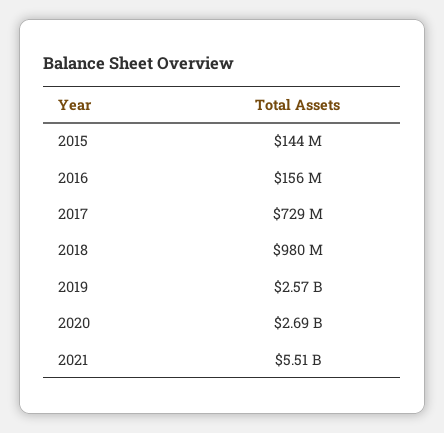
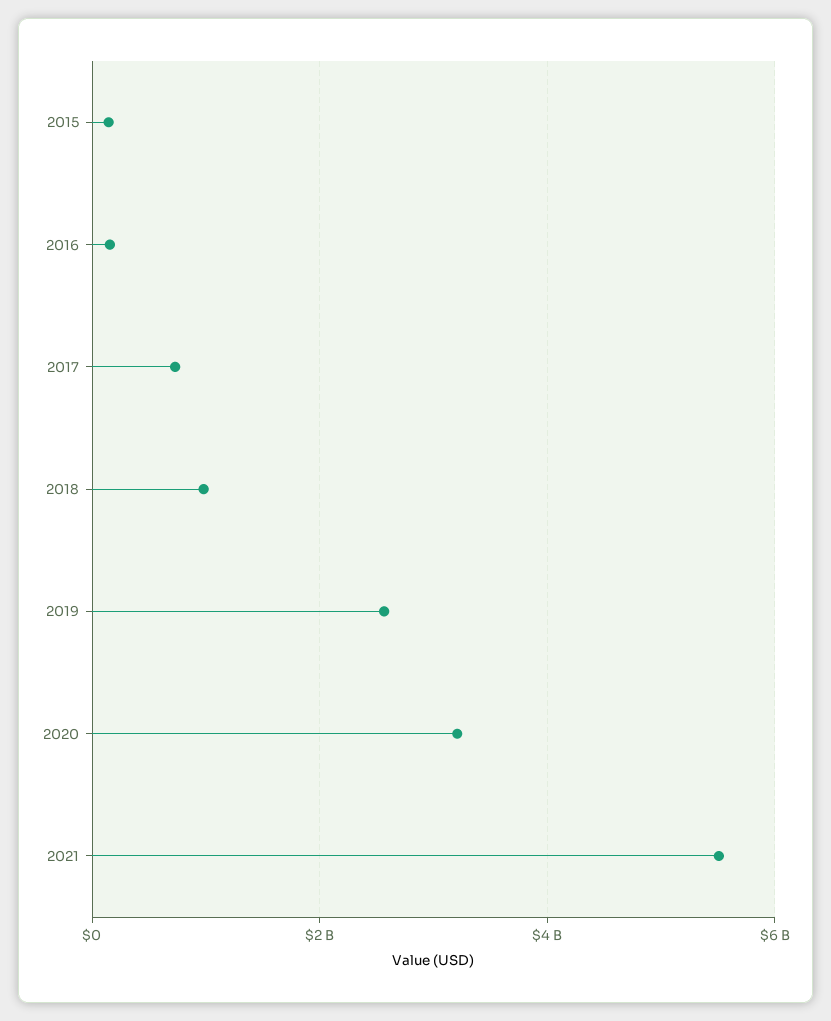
2020: 2690000000 -> 3200000000

